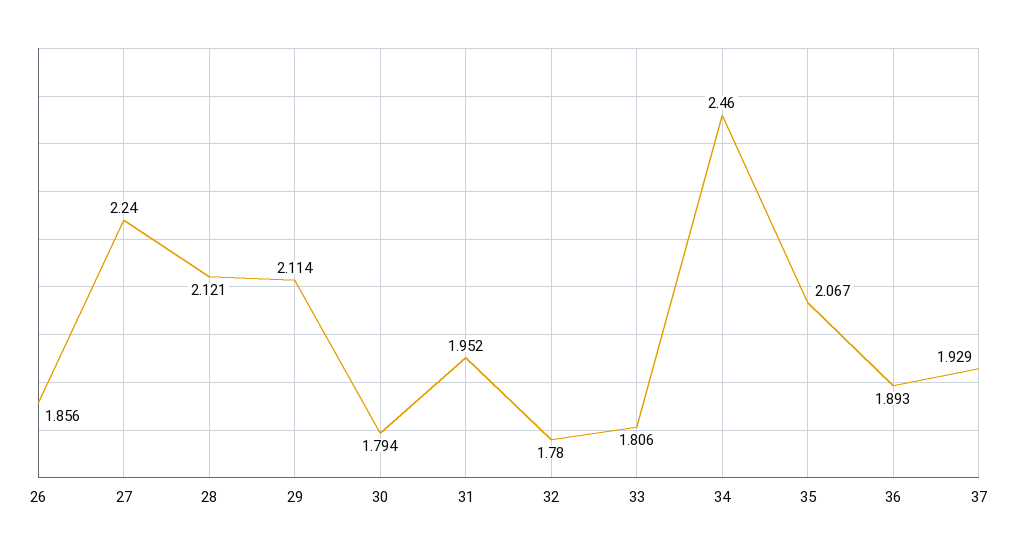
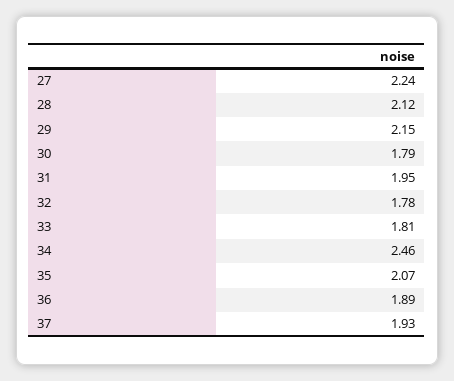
26: 1.856 -> none
29: 2.114 -> 2.15

